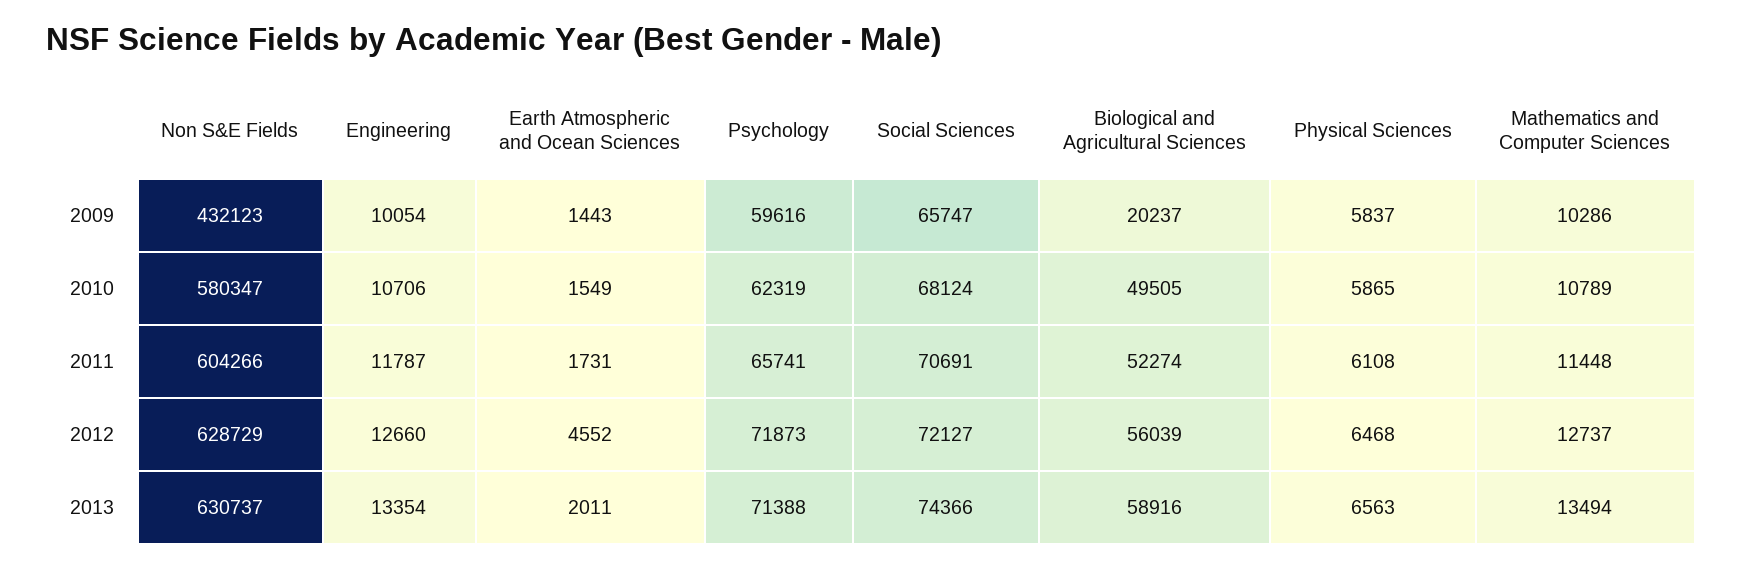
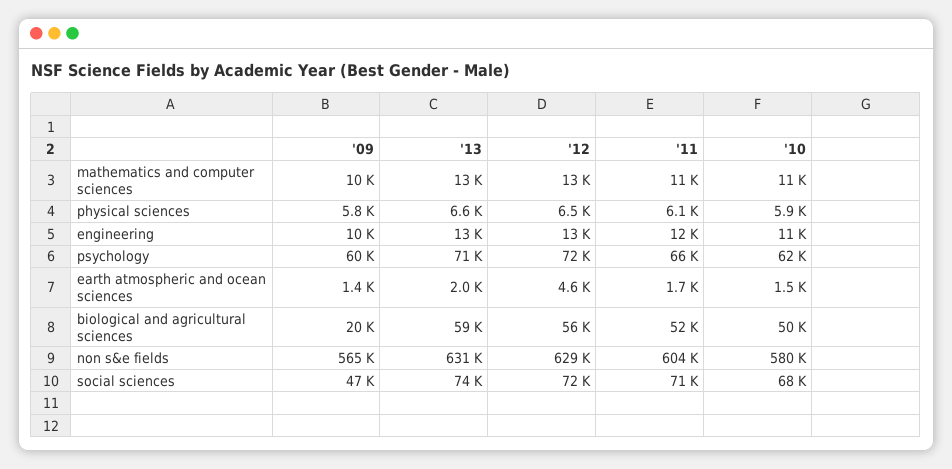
Non S&E Fields, 2009: 432123 -> 565000
Social Sciences, 2009: 65747 -> 47000

